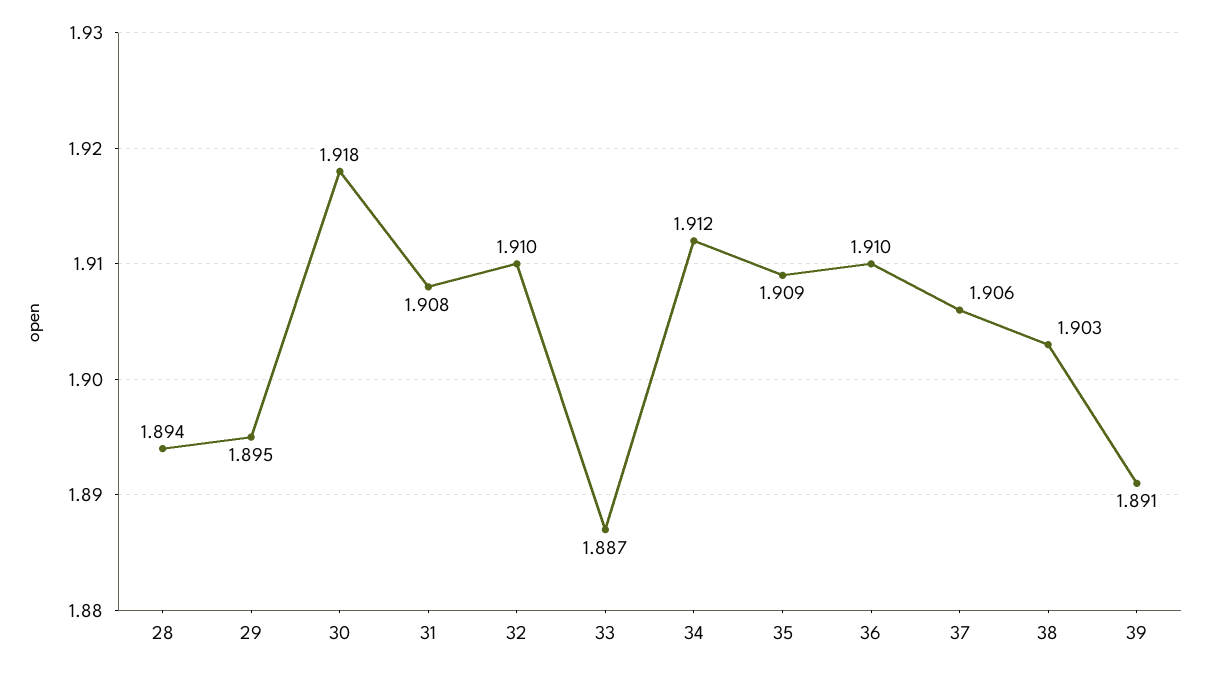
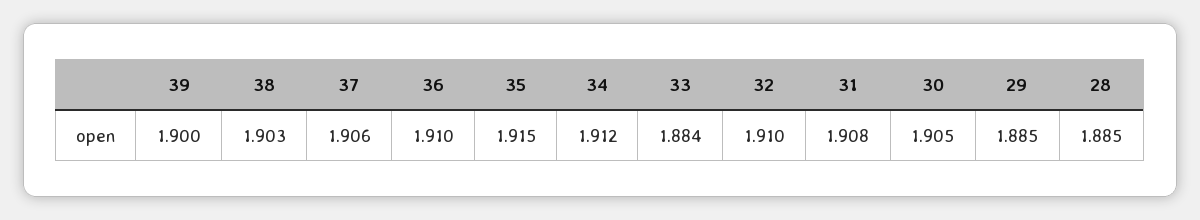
28: 1.894 -> 1.885
29: 1.895 -> 1.885
30: 1.918 -> 1.905
33: 1.887 -> 1.884
35: 1.909 -> 1.915
39: 1.891 -> 1.9

